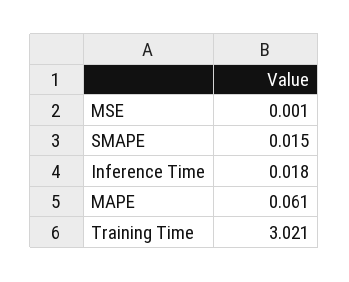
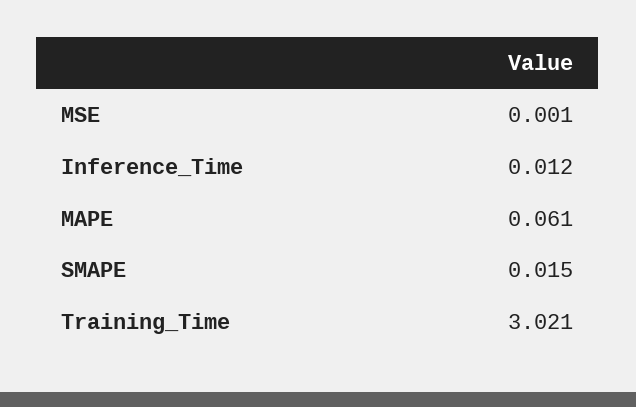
Inference Time: 0.018 -> 0.012

